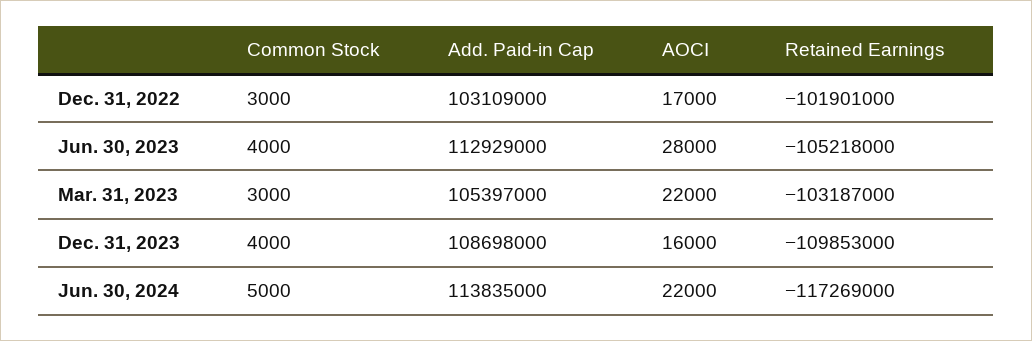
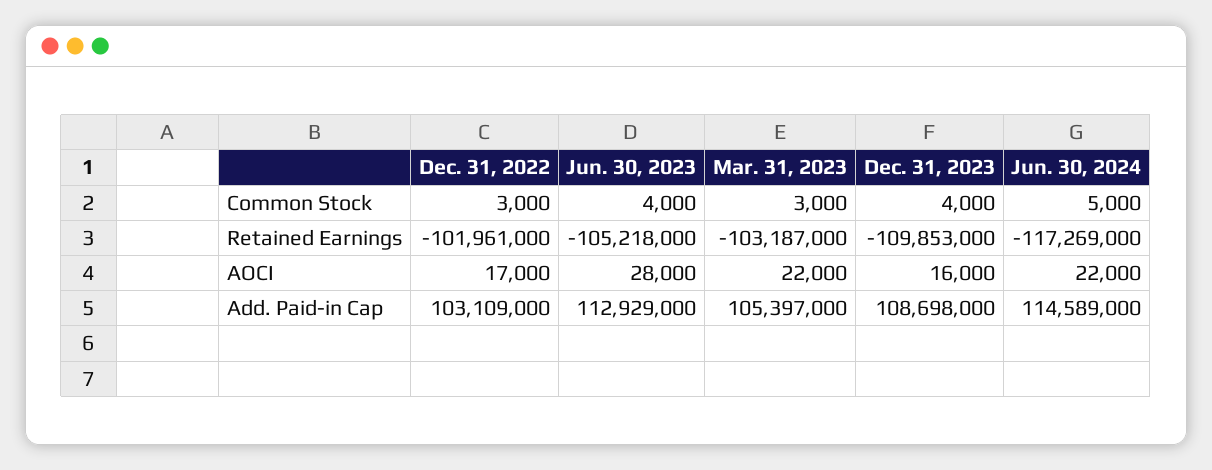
Retained Earnings, Dec. 31, 2022: -101901000 -> -101961000
Add. Paid-in Cap, Jun. 30, 2024: 113835000 -> 114589000

